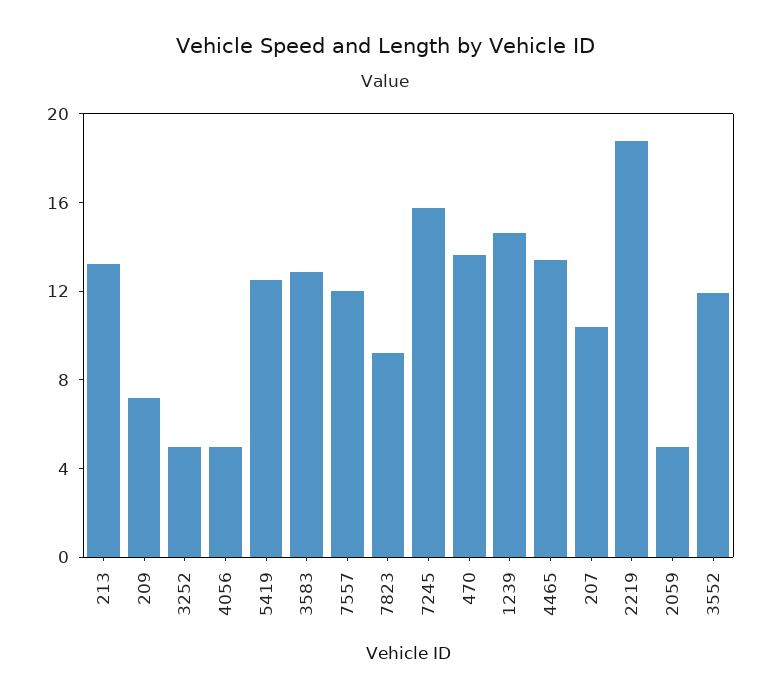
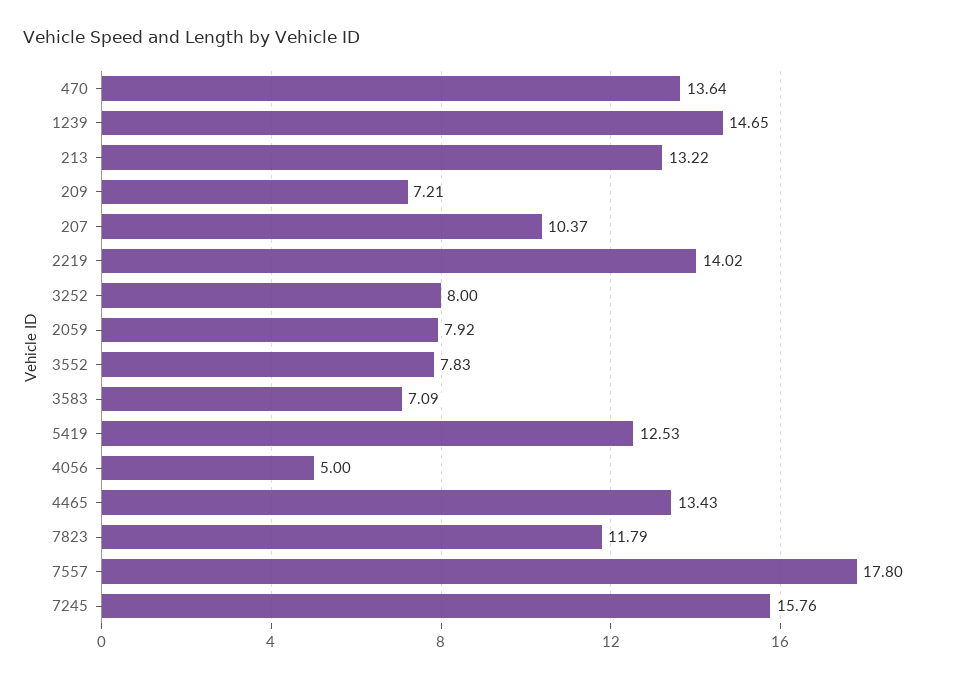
3252: 5 -> 8
3583: 13 -> 7.09
7557: 12 -> 17.8
7823: 9 -> 11.79
2219: 19 -> 14.02
2059: 5 -> 7.92
3552: 12 -> 7.83

